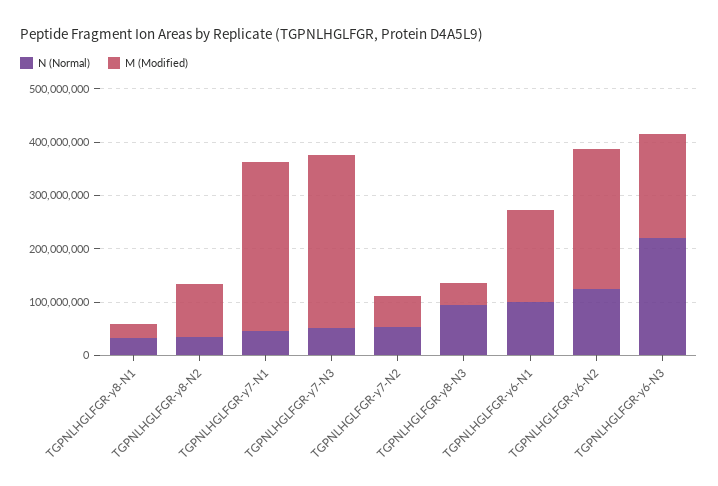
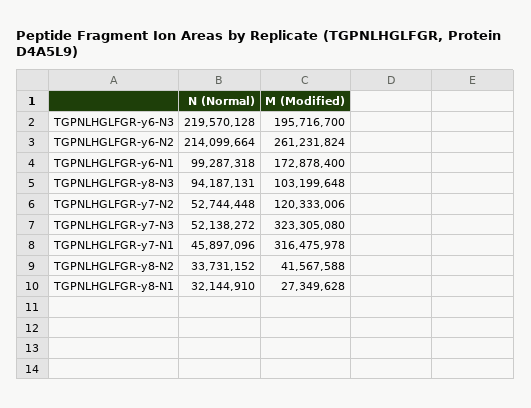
M (Modified), TGPNLHGLFGR-y8-N2: 100000000 -> 41567588
M (Modified), TGPNLHGLFGR-y7-N2: 60000000 -> 120333006
M (Modified), TGPNLHGLFGR-y8-N3: 40000000 -> 103199648
N (Normal), TGPNLHGLFGR-y6-N2: 120000000 -> 214099664

